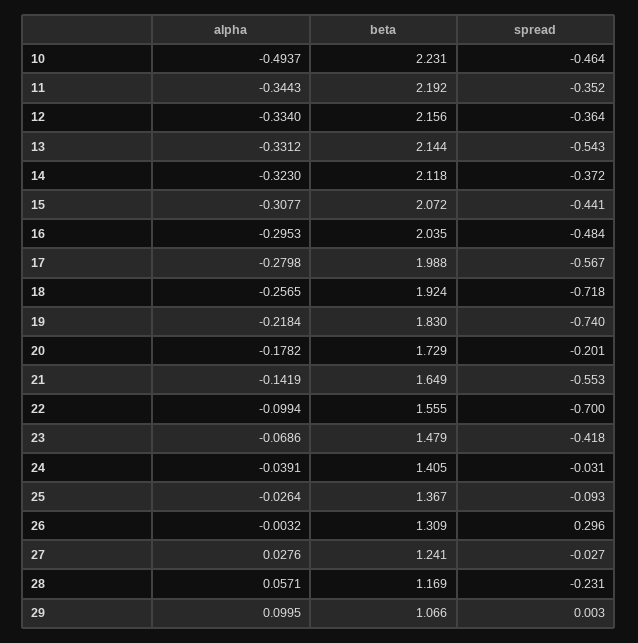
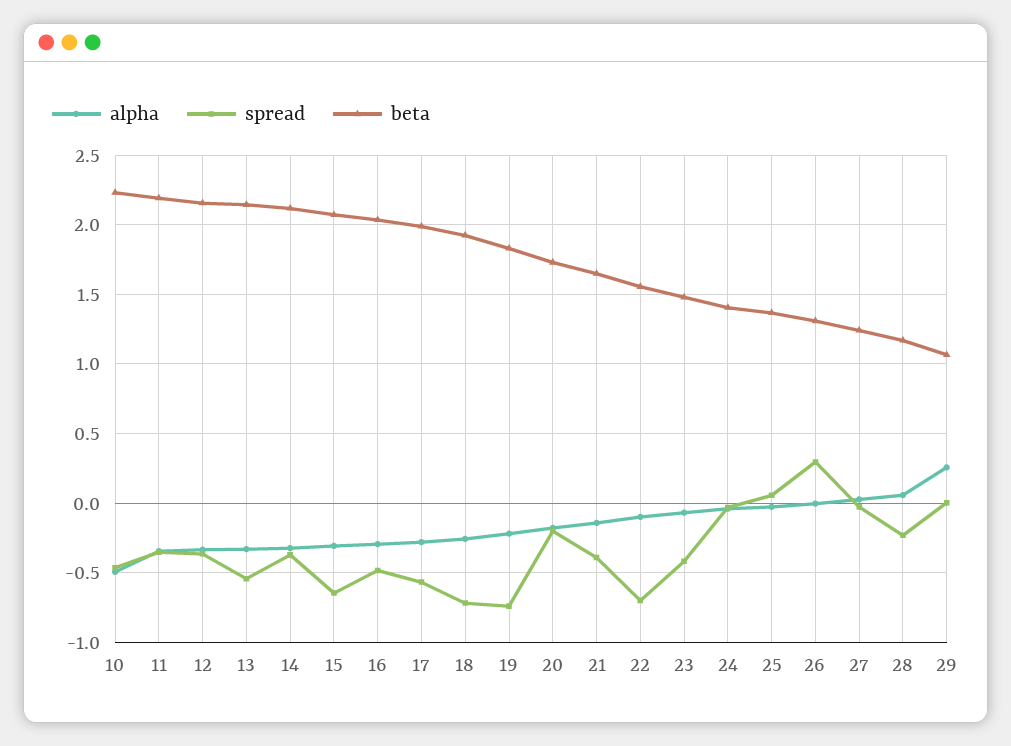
spread, 15: -0.441 -> -0.65
spread, 21: -0.553 -> -0.4
spread, 25: -0.093 -> 0.05
alpha, 29: 0.0995 -> 0.25

